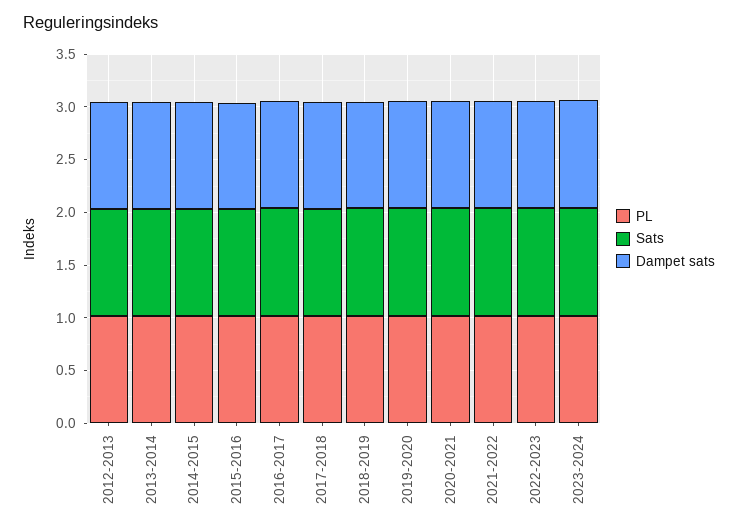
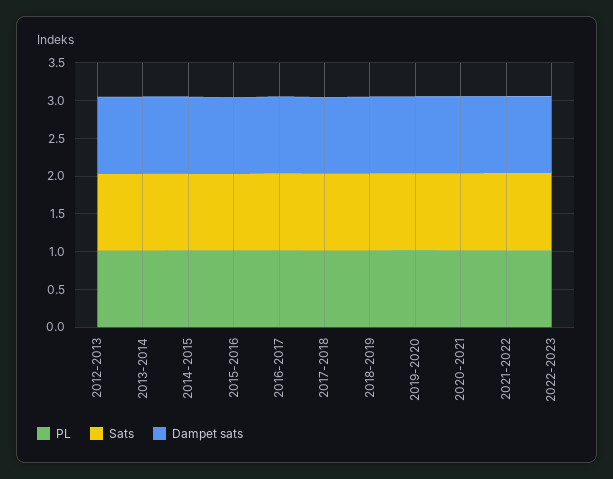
PL, 2023-2024: 1 -> none
Sats, 2023-2024: 1 -> none
Dampet sats, 2023-2024: 1 -> none

